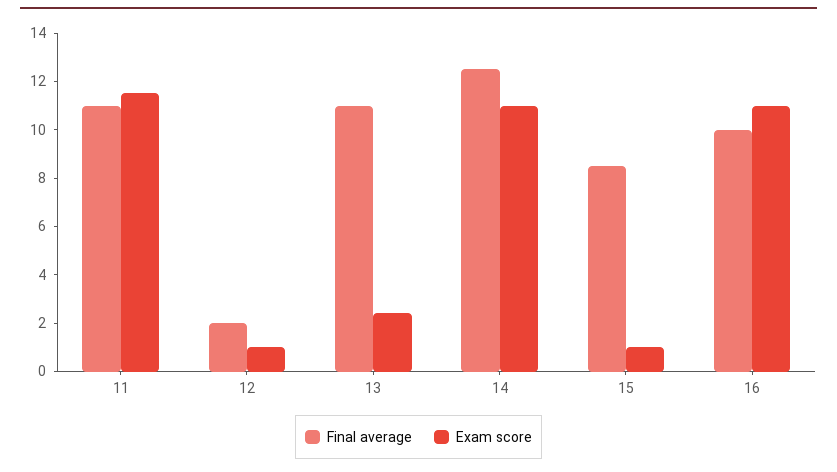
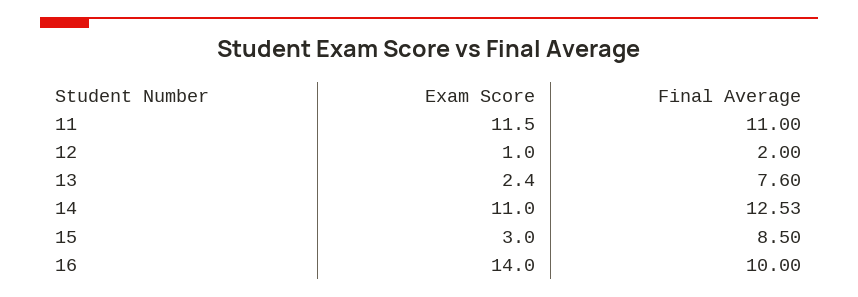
Final average, 13: 11 -> 7.6
Exam score, 15: 1 -> 3
Exam score, 16: 11 -> 14

